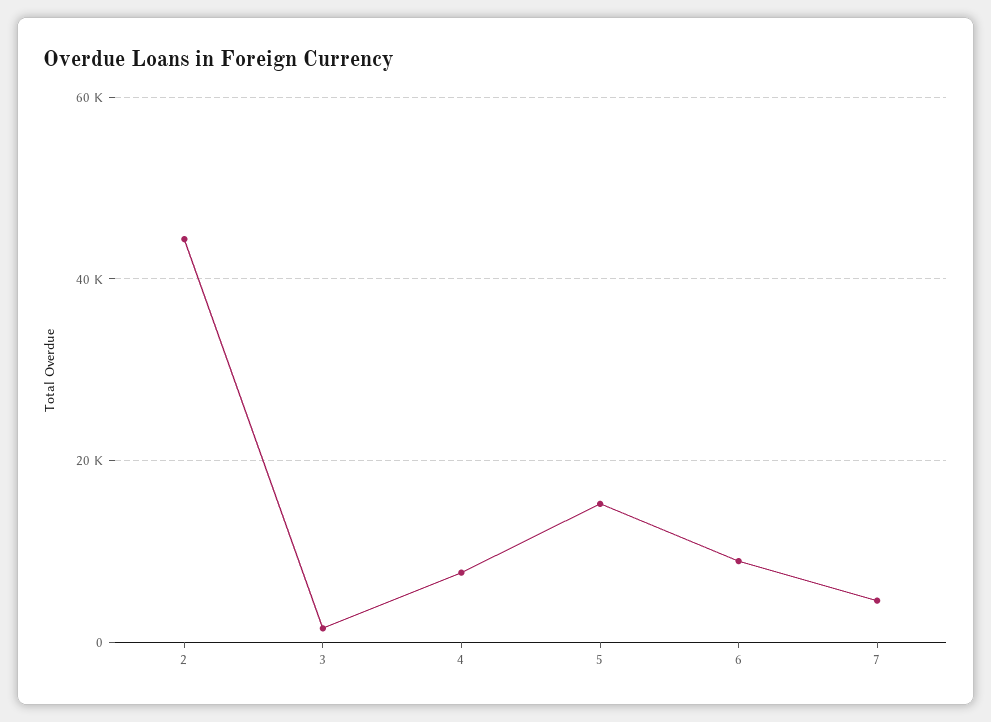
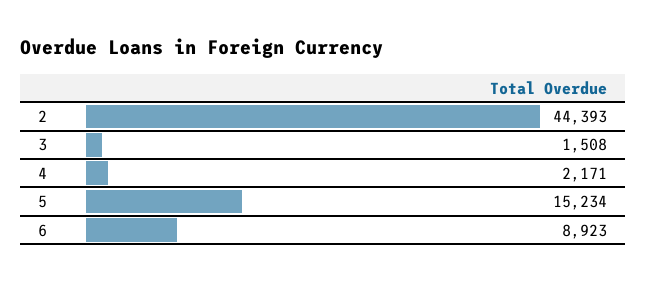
4: 8000 -> 2171
7: 4000 -> none

